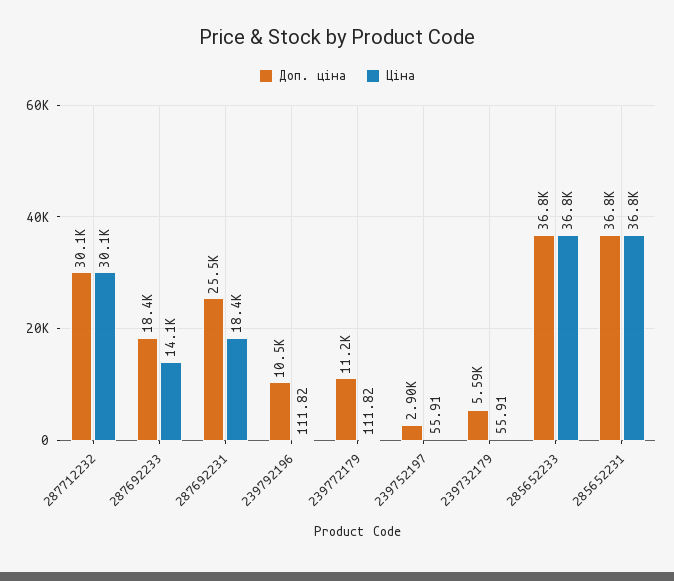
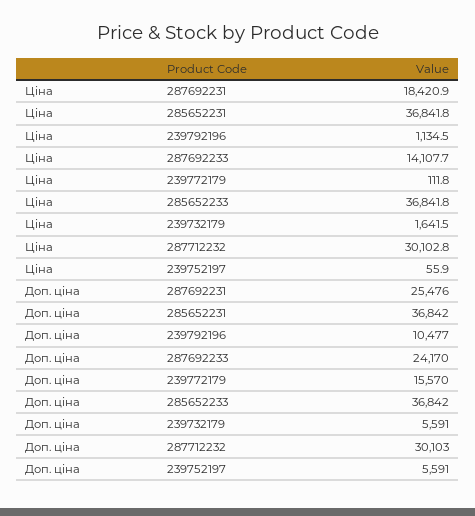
Доп. ціна, 287692233: 18400 -> 24170
Ціна, 239792196: 111.82 -> 1134.5
Доп. ціна, 239772179: 11200 -> 15570
Доп. ціна, 239752197: 2900 -> 5591
Ціна, 239732179: 55.91 -> 1641.5

